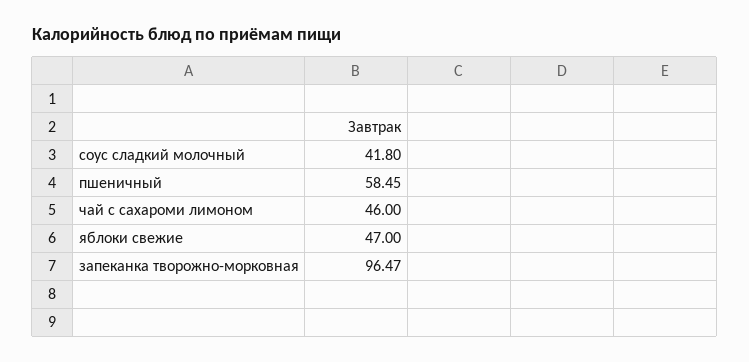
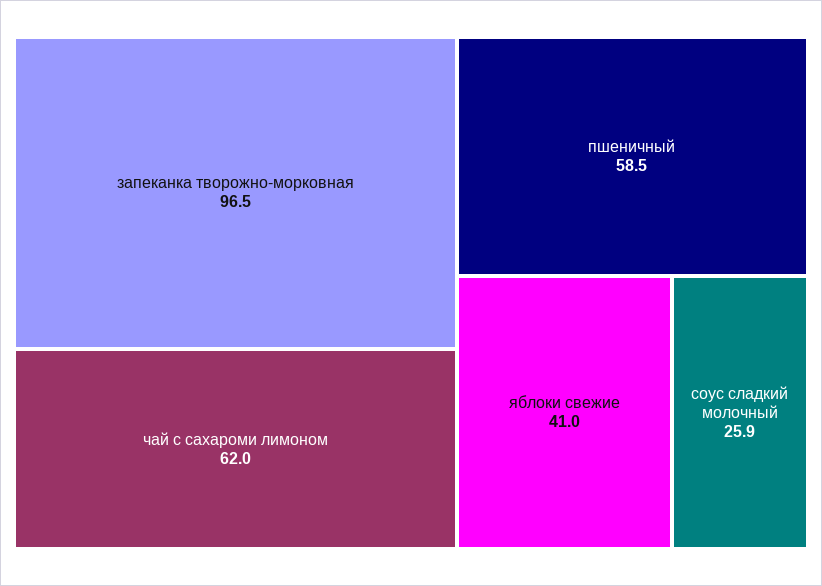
соус сладкий молочный: 41.8 -> 25.9
чай с сахароми лимоном: 46 -> 62
яблоки свежие: 47 -> 41

